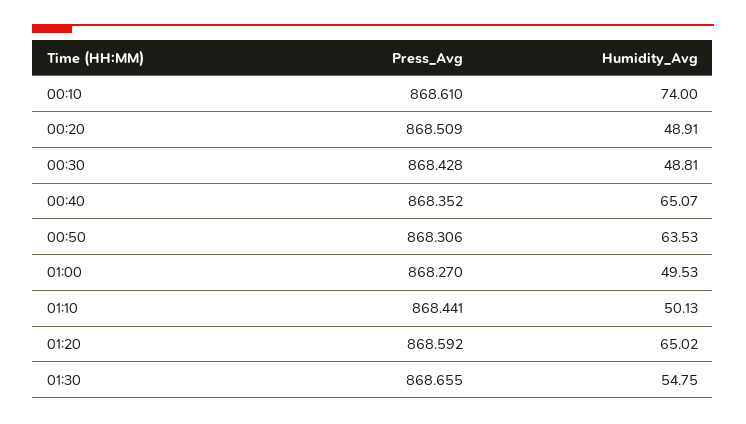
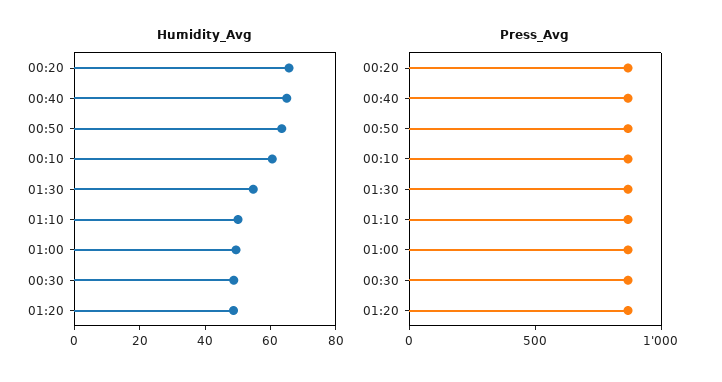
Humidity_Avg, 00:10: 74 -> 60
Humidity_Avg, 00:20: 48.91 -> 65
Humidity_Avg, 01:20: 65.02 -> 50

